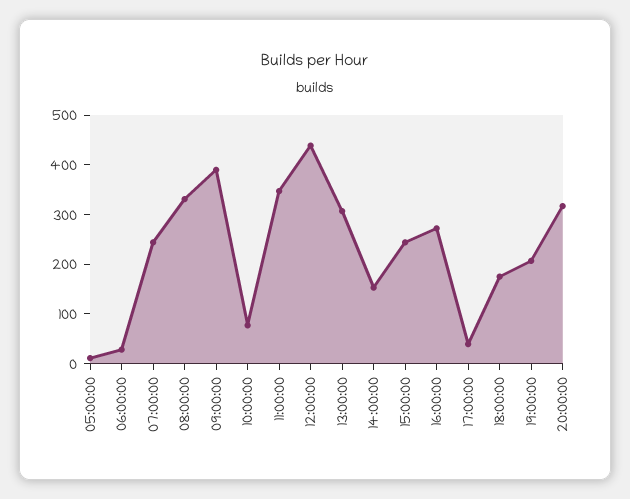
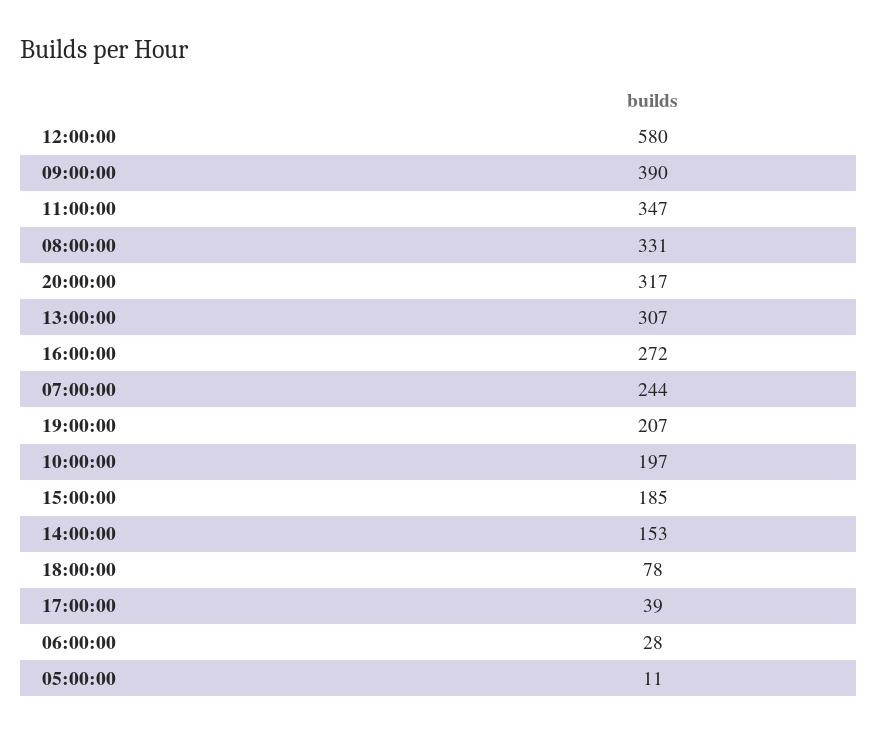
10:00:00: 80 -> 197
12:00:00: 440 -> 580
15:00:00: 240 -> 185
18:00:00: 180 -> 78

